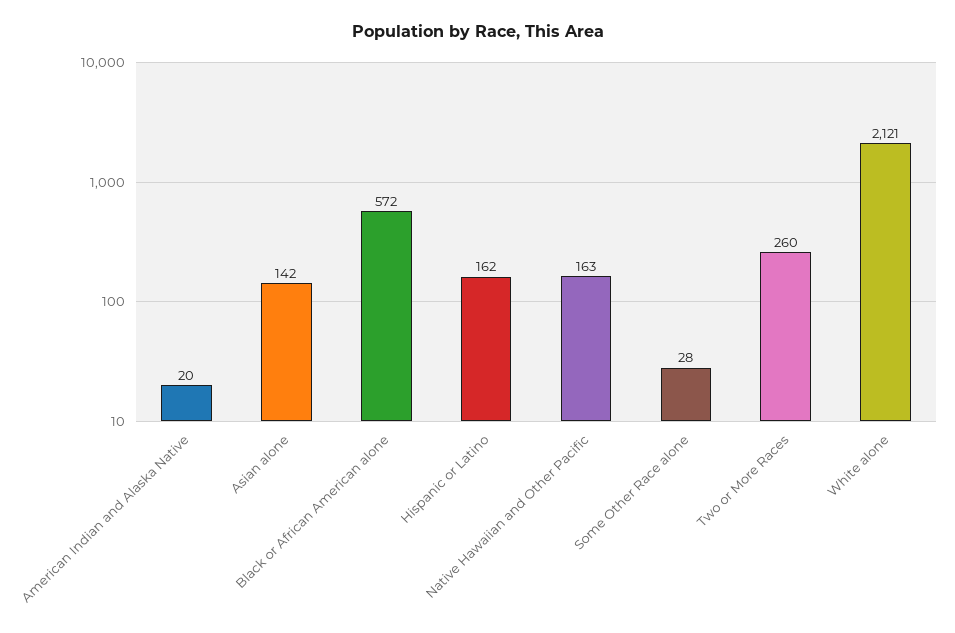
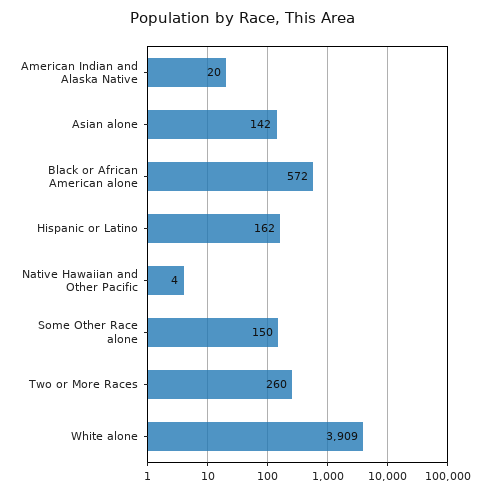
Native Hawaiian and Other Pacific: 163 -> 4
Some Other Race alone: 28 -> 150
White alone: 2121 -> 3909

